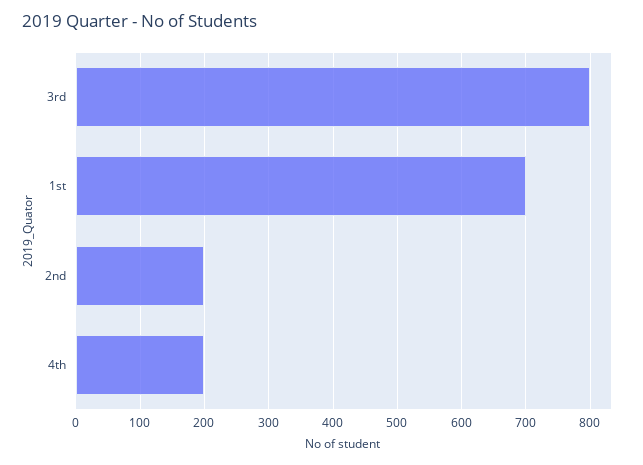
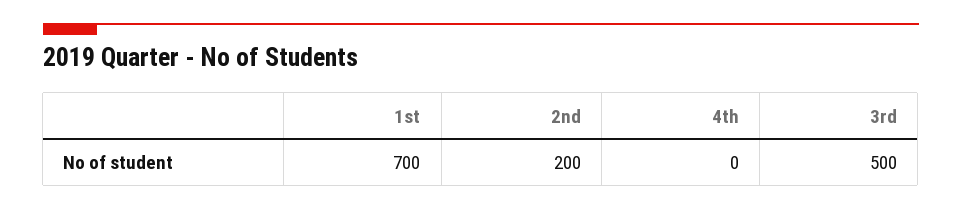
3rd: 800 -> 500
4th: 200 -> 0

